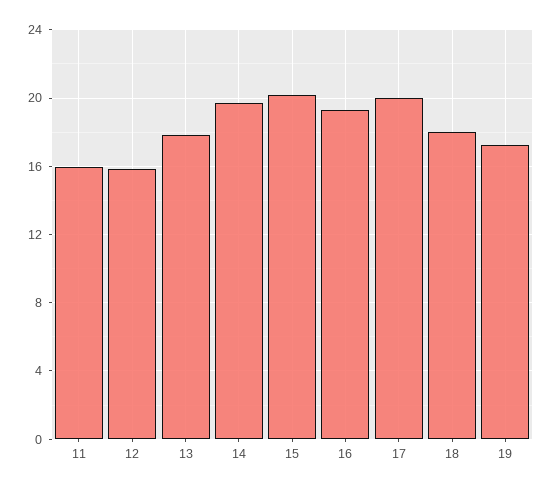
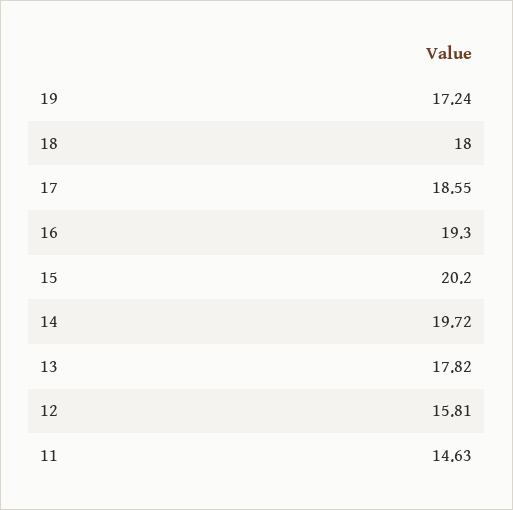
11: 16 -> 14.63
17: 20 -> 18.55

